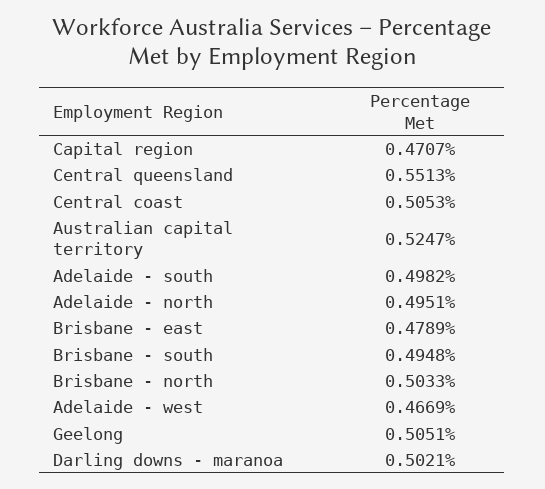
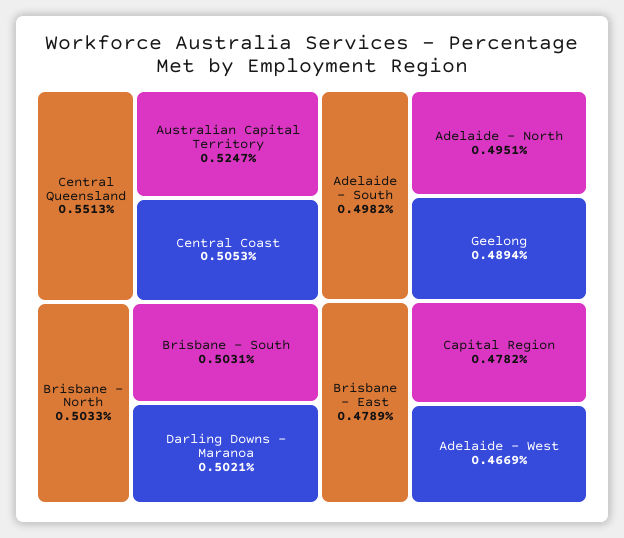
Capital region: 0.4707 -> 0.4782
Brisbane - south: 0.4948 -> 0.5031
Geelong: 0.5051 -> 0.4894

